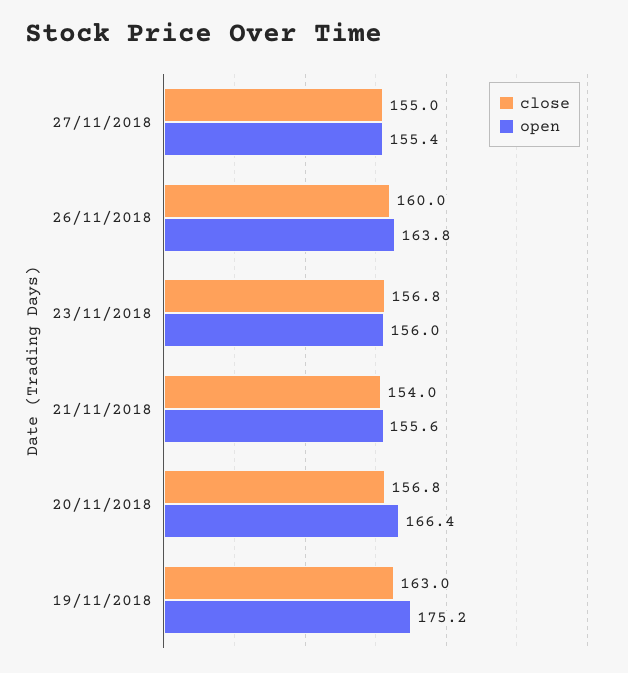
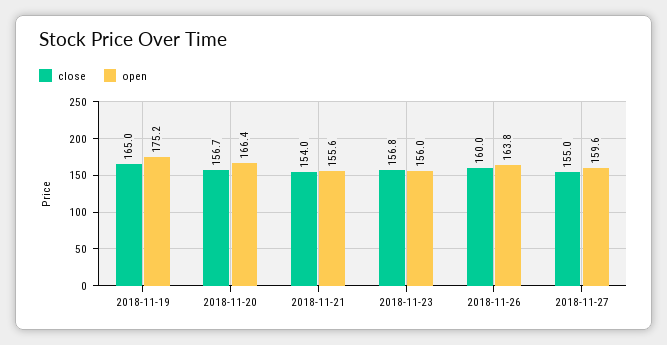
open, 27/11/2018: 155.4 -> 159.6
close, 20/11/2018: 156.8 -> 156.7
close, 19/11/2018: 163 -> 165

